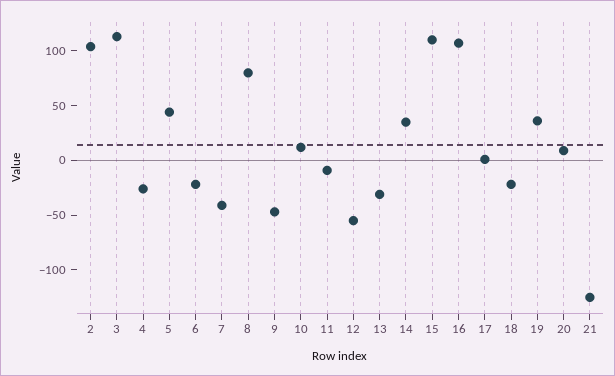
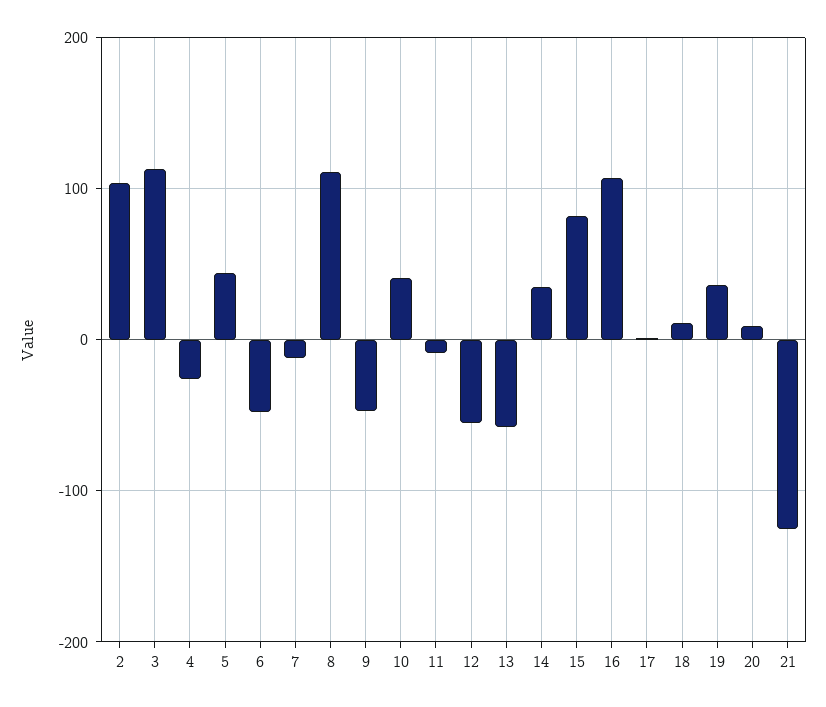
6: -20 -> -50
7: -40 -> -10
8: 80 -> 110
10: 10 -> 40
13: -30 -> -60
15: 110 -> 80
18: -20 -> 10

